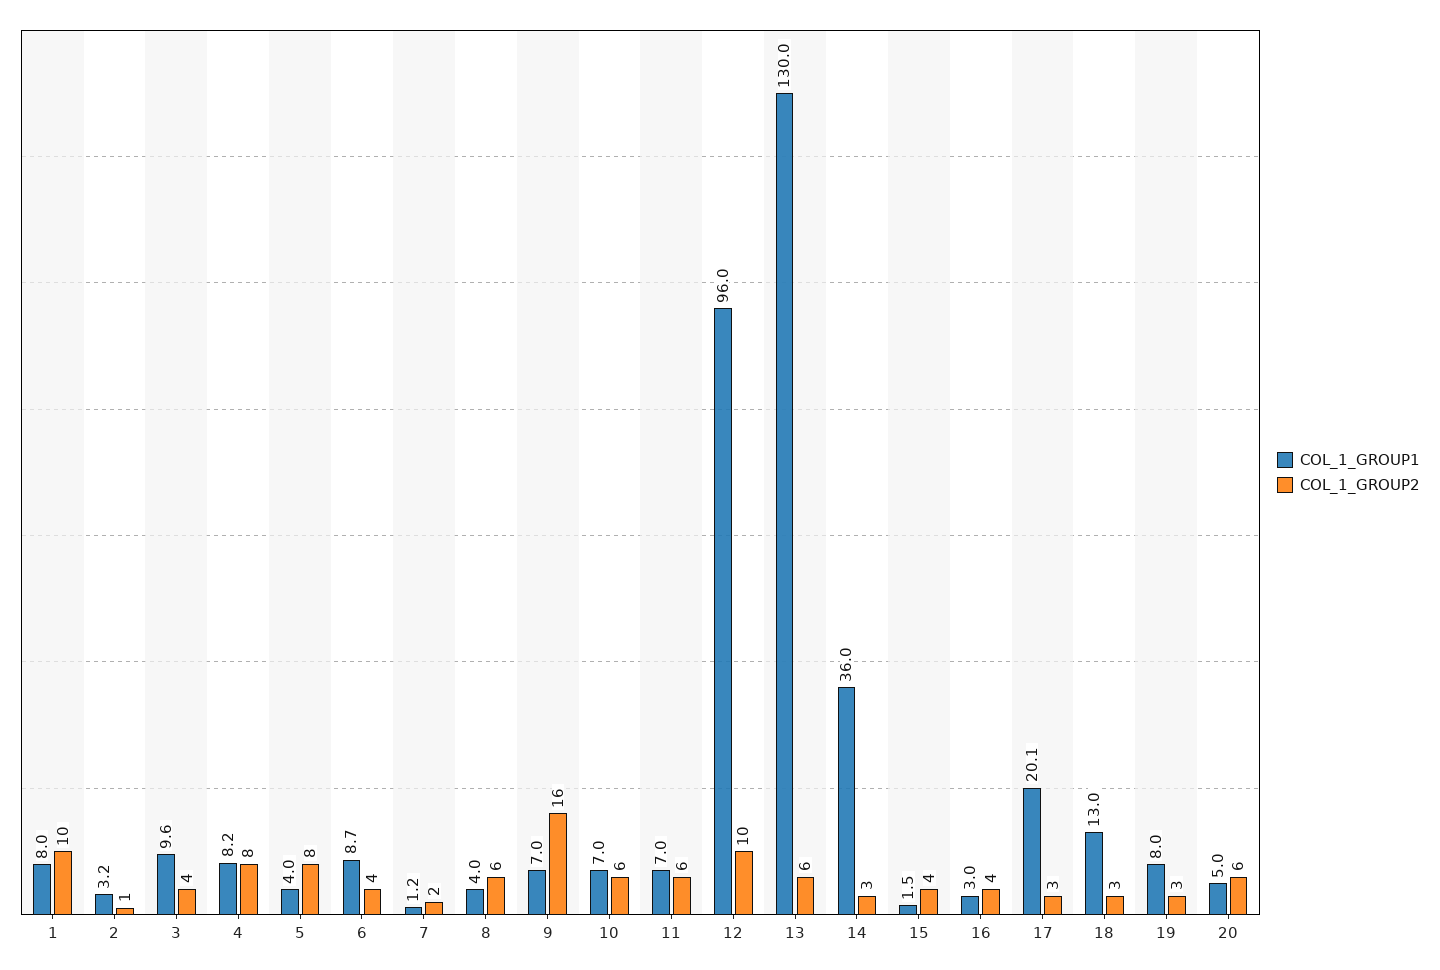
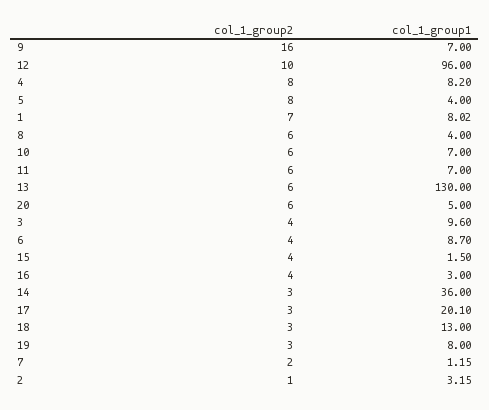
COL_1_GROUP2, 1: 10 -> 7

